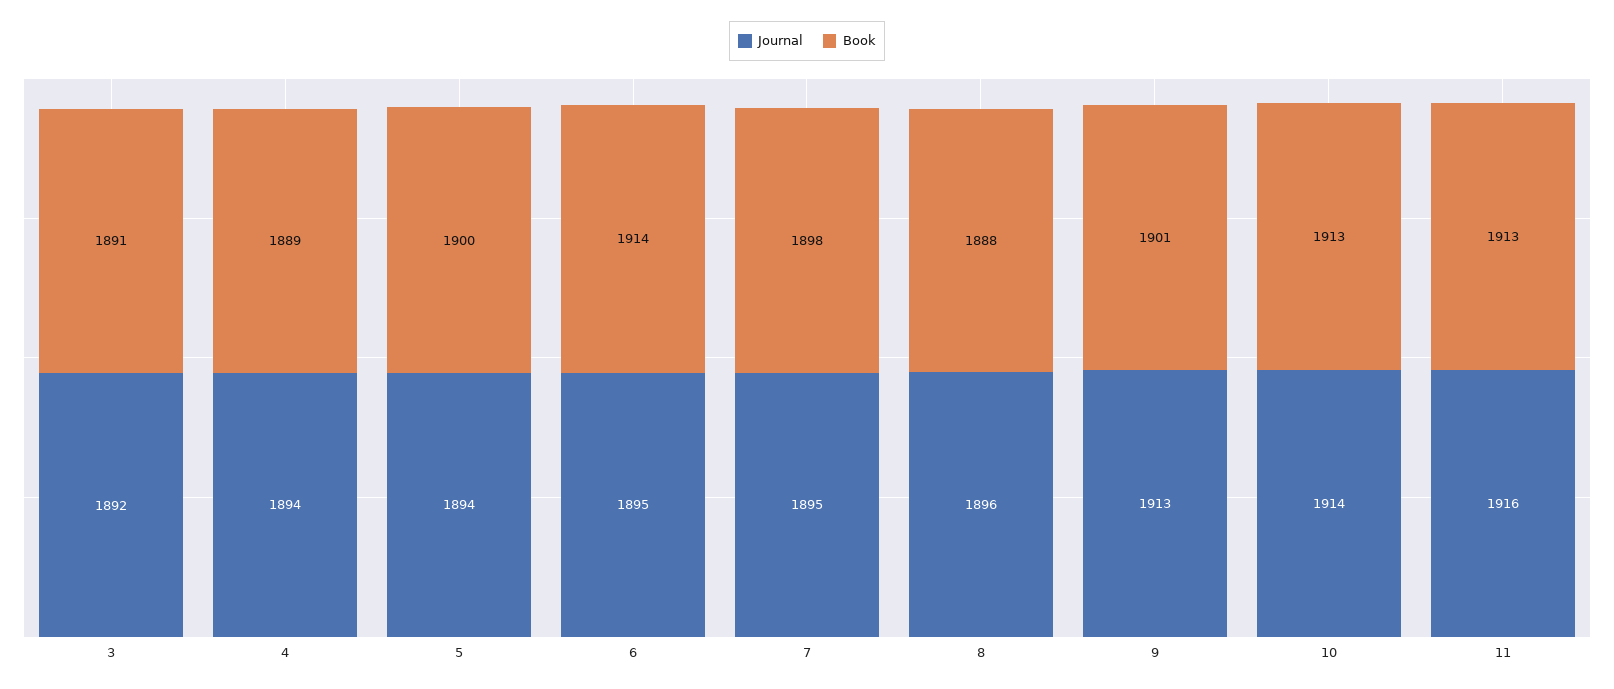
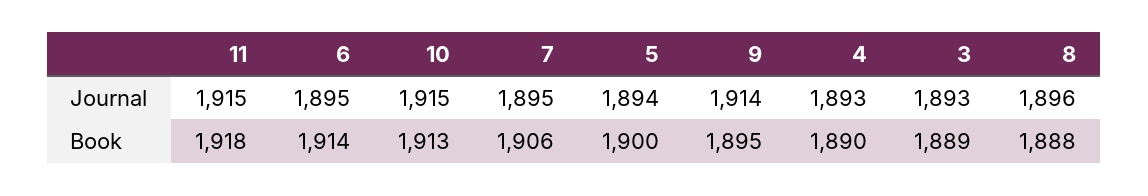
Journal, 3: 1892 -> 1893
Book, 3: 1891 -> 1889
Journal, 4: 1894 -> 1893
Book, 4: 1889 -> 1890
Book, 7: 1898 -> 1906
Journal, 9: 1913 -> 1914
Book, 9: 1901 -> 1895
Journal, 10: 1914 -> 1915
Journal, 11: 1916 -> 1915
Book, 11: 1913 -> 1918

